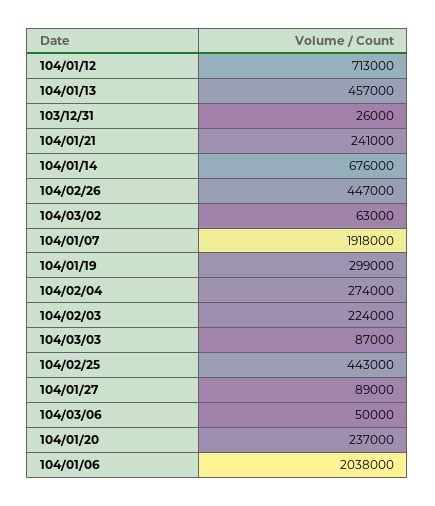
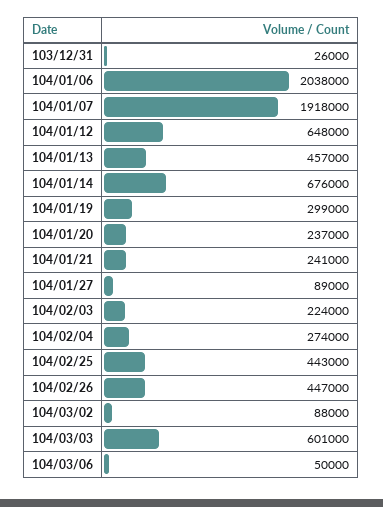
104/01/12: 713000 -> 648000
104/03/02: 63000 -> 88000
104/03/03: 87000 -> 601000

